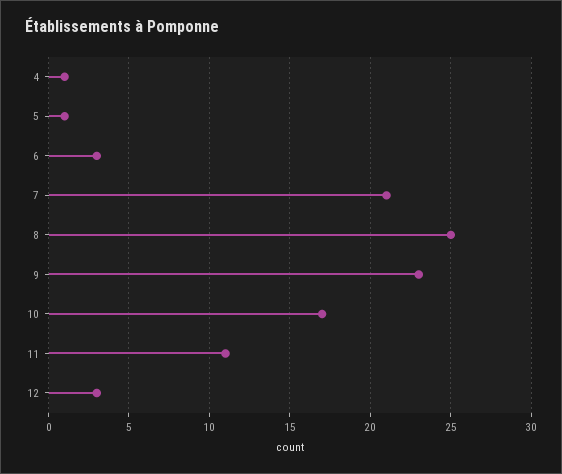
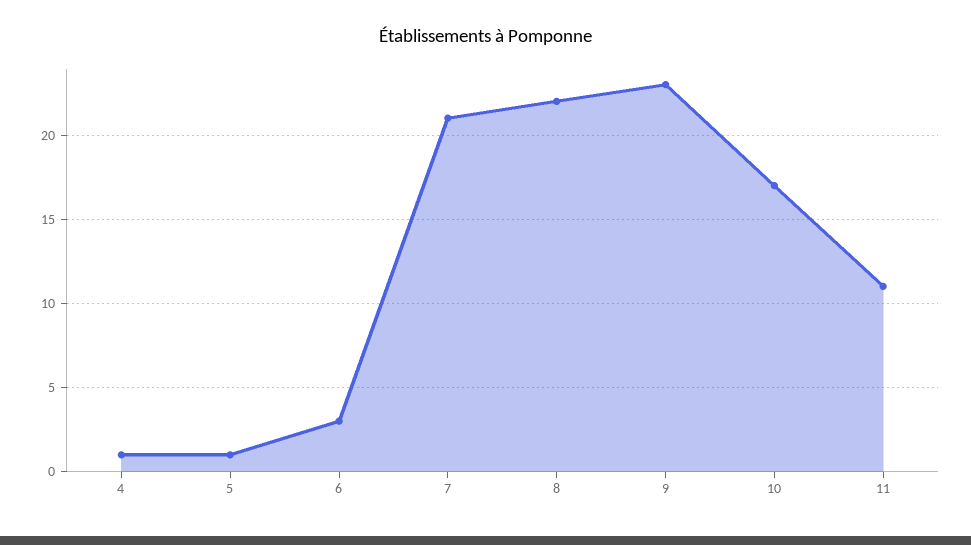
8: 25 -> 22
12: 3 -> none

